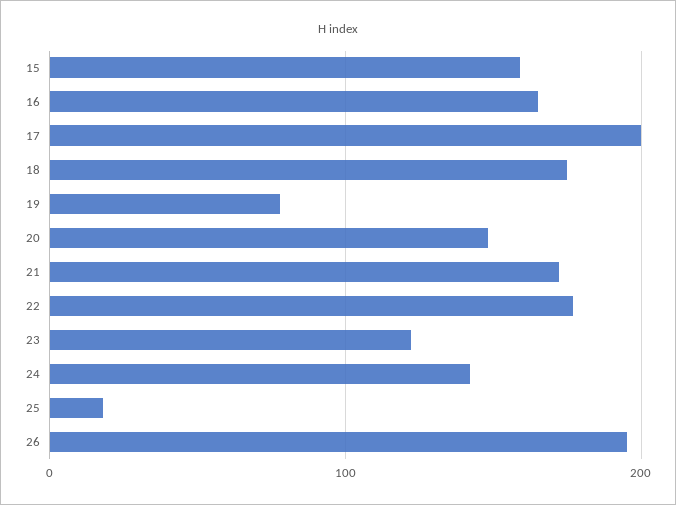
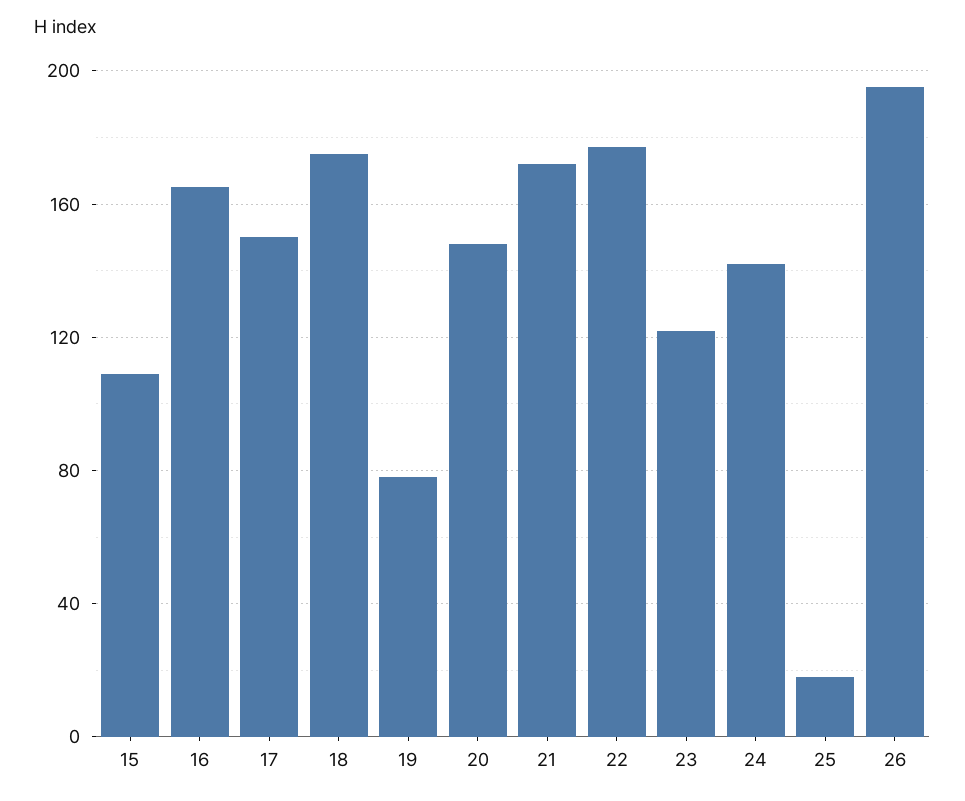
15: 160 -> 110
17: 200 -> 150

